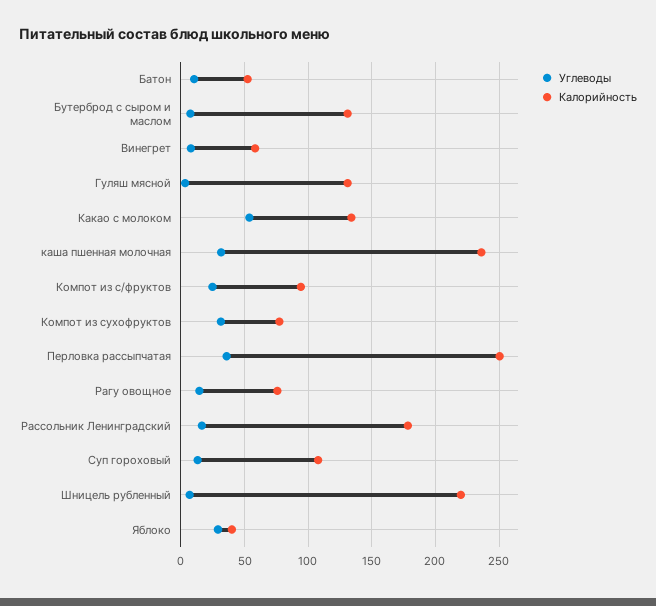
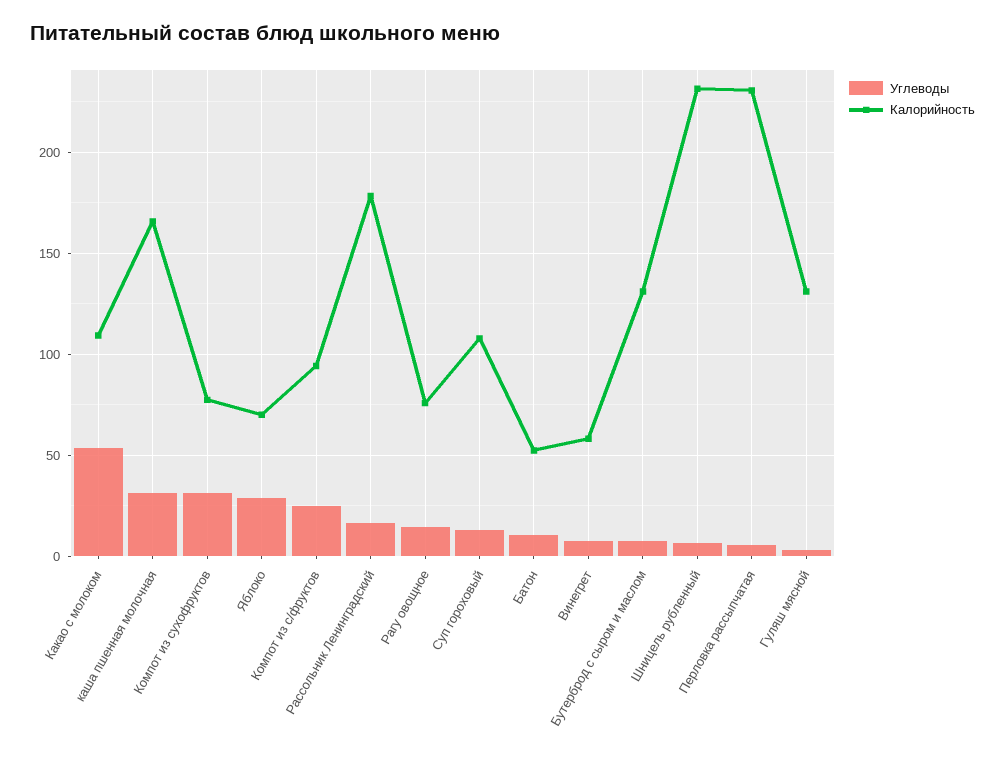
Калорийность, Какао с молоком: 135 -> 110
Калорийность, каша пшенная молочная: 235 -> 165
Углеводы, Перловка рассыпчатая: 35 -> 5
Калорийность, Перловка рассыпчатая: 250 -> 230
Калорийность, Шницель рубленный: 220 -> 230
Калорийность, Яблоко: 40 -> 70

